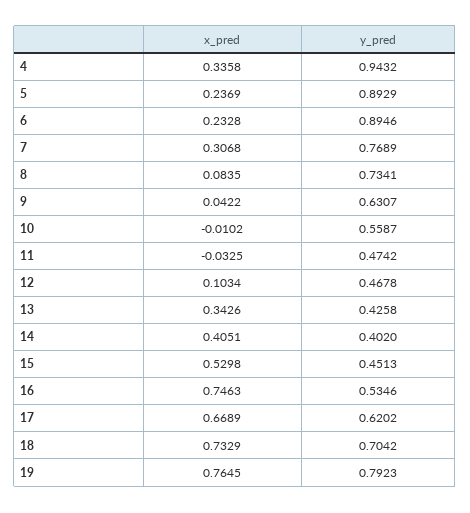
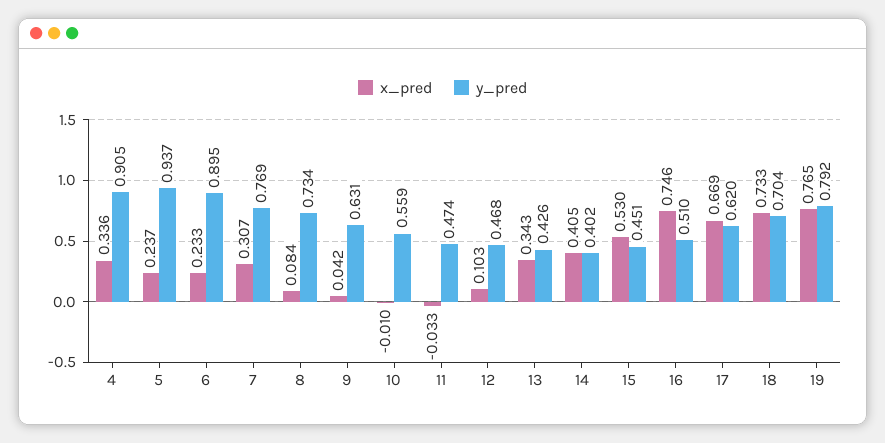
y_pred, 4: 0.9432 -> 0.905
y_pred, 5: 0.8929 -> 0.937
y_pred, 16: 0.5346 -> 0.51

